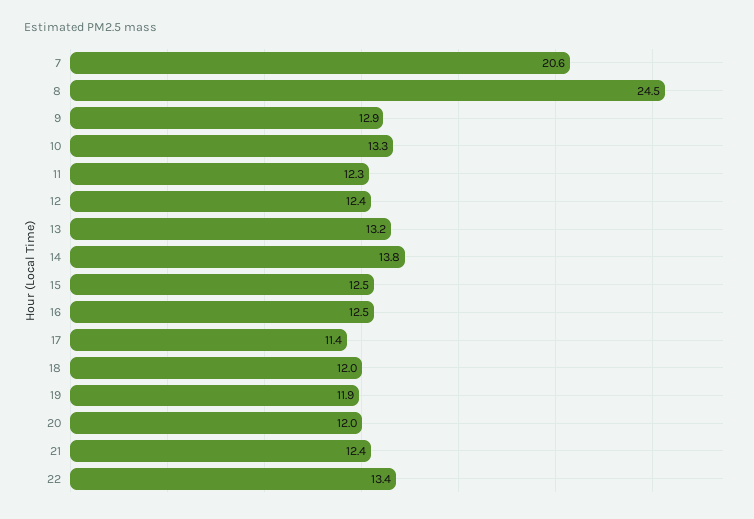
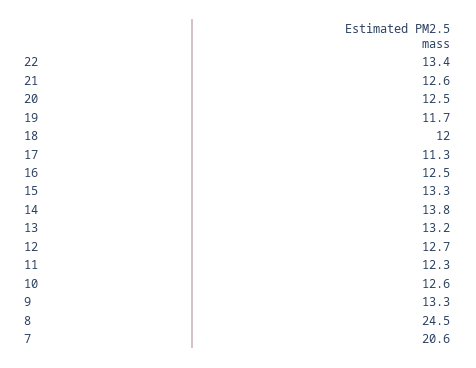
9: 12.9 -> 13.3
10: 13.3 -> 12.6
12: 12.4 -> 12.7
15: 12.5 -> 13.3
17: 11.4 -> 11.3
19: 11.9 -> 11.7
20: 12 -> 12.5
21: 12.4 -> 12.6

